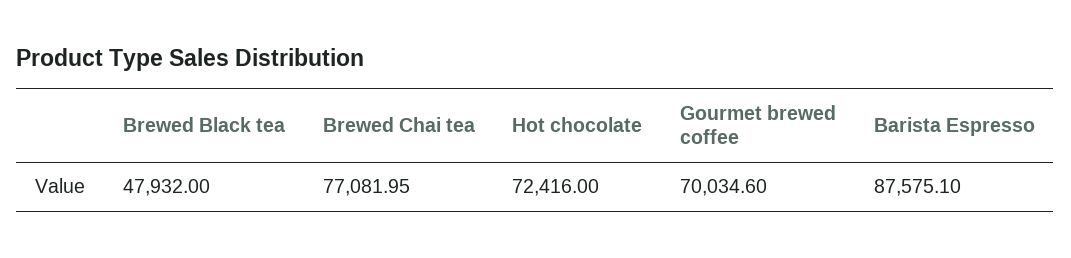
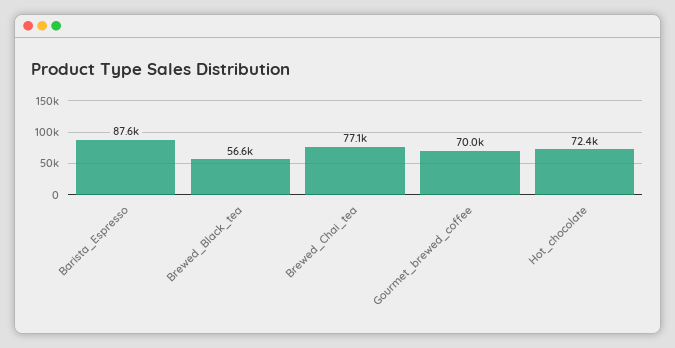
Brewed Black tea: 47932 -> 56600

